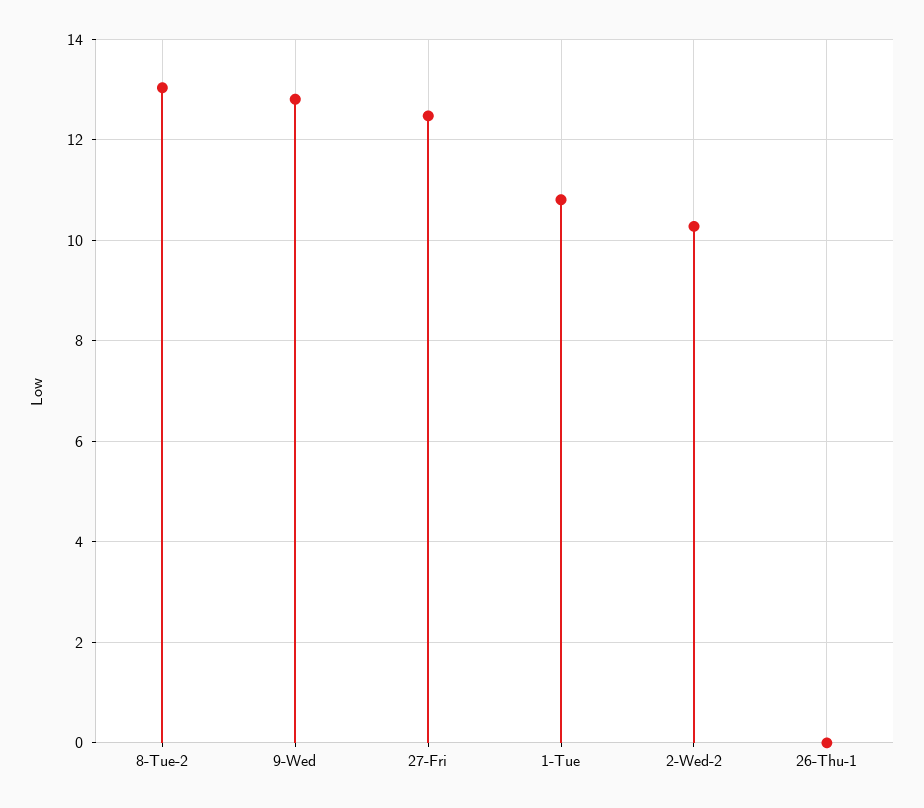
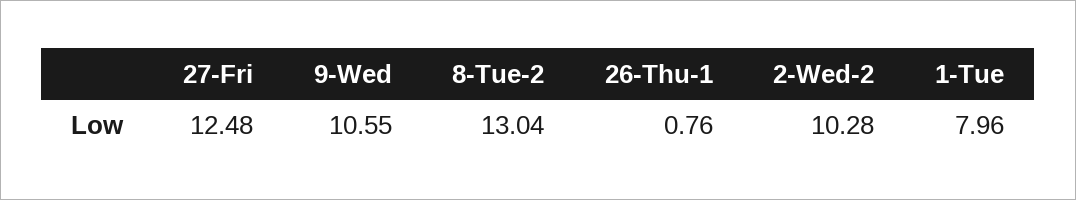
9-Wed: 12.8 -> 10.55
1-Tue: 10.8 -> 7.96
26-Thu-1: 0 -> 0.76

